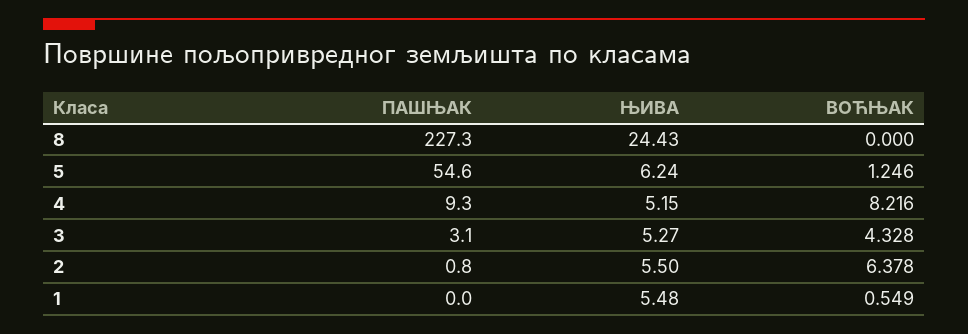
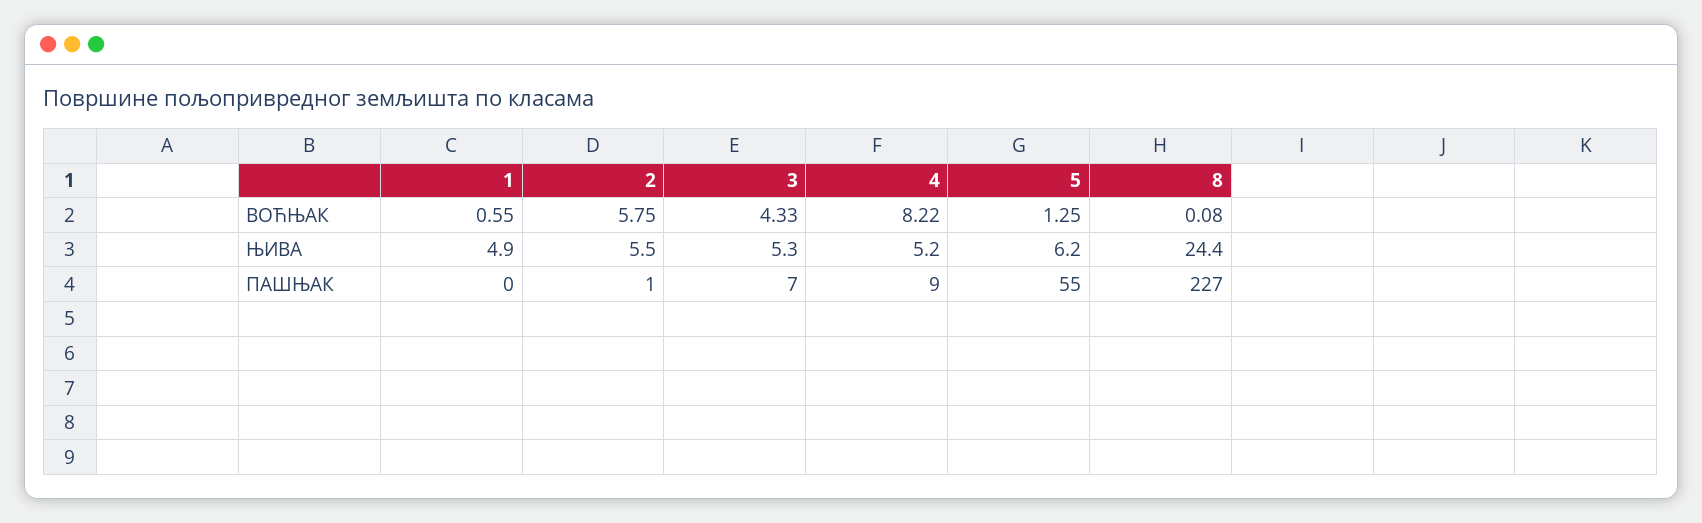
ВОЋЊАК, 8: 0 -> 0.08
ПАШЊАК, 3: 3.1 -> 7
ВОЋЊАК, 2: 6.378 -> 5.75
ЊИВА, 1: 5.48 -> 4.9

